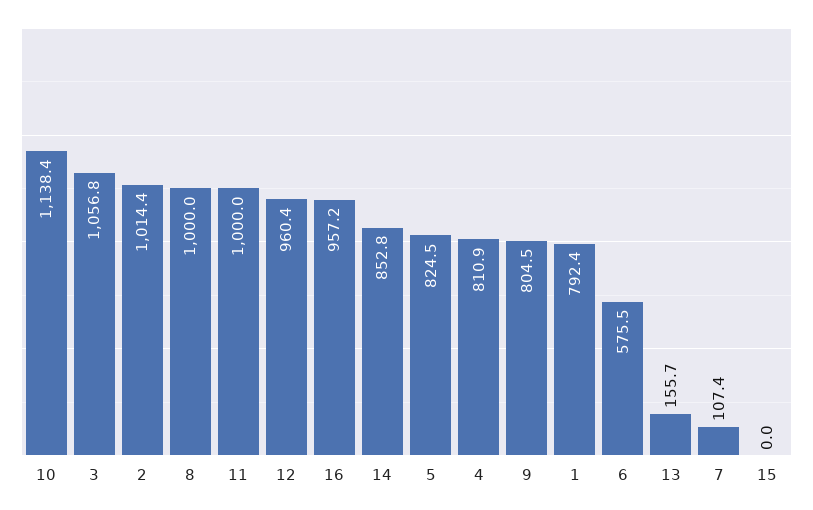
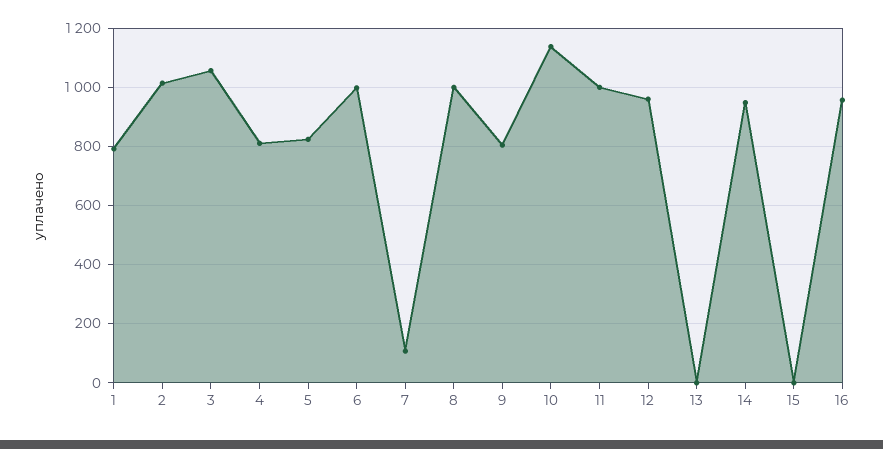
14: 852.8 -> 950
6: 575.5 -> 1000
13: 155.7 -> 0

